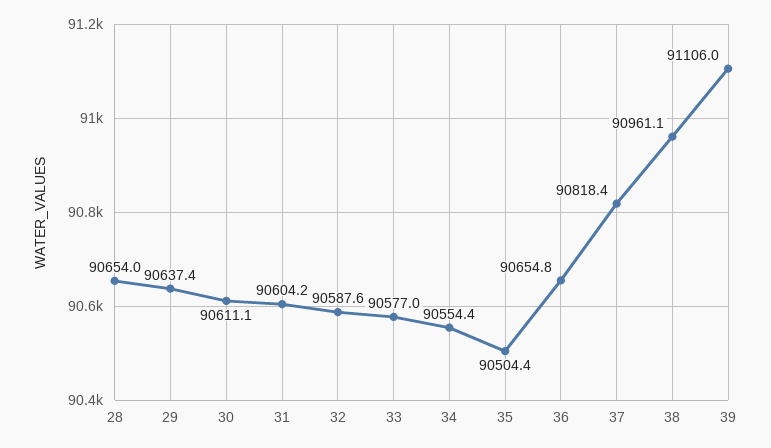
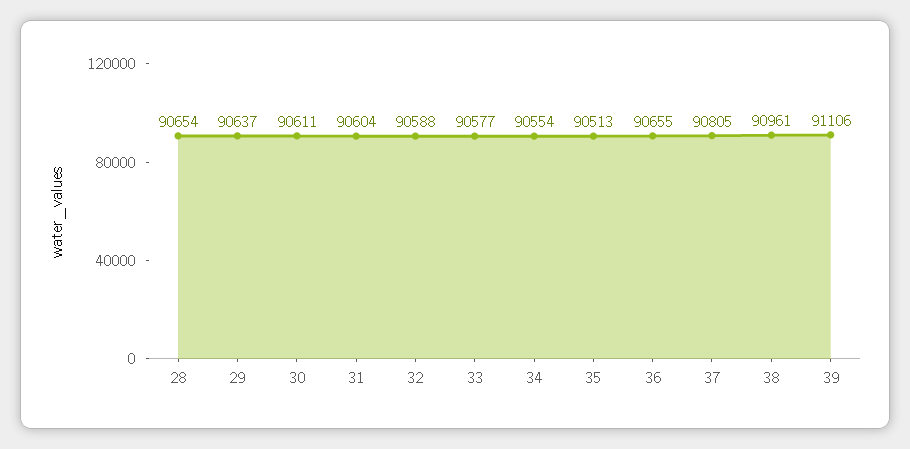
35: 90504.4 -> 90513
37: 90818.4 -> 90805

